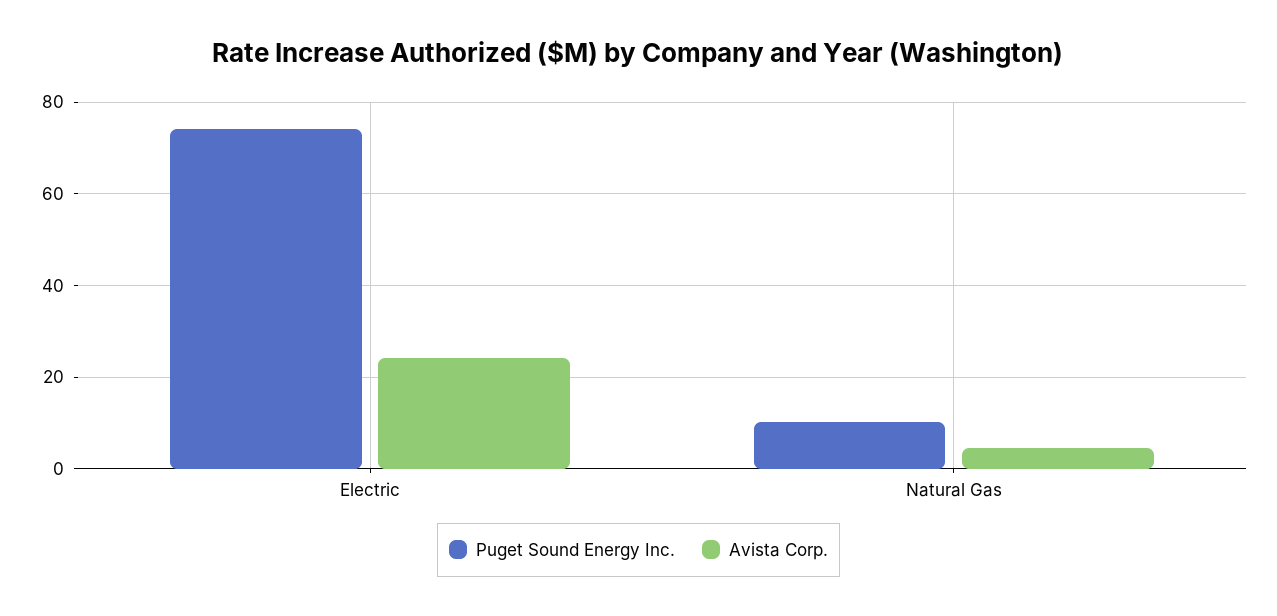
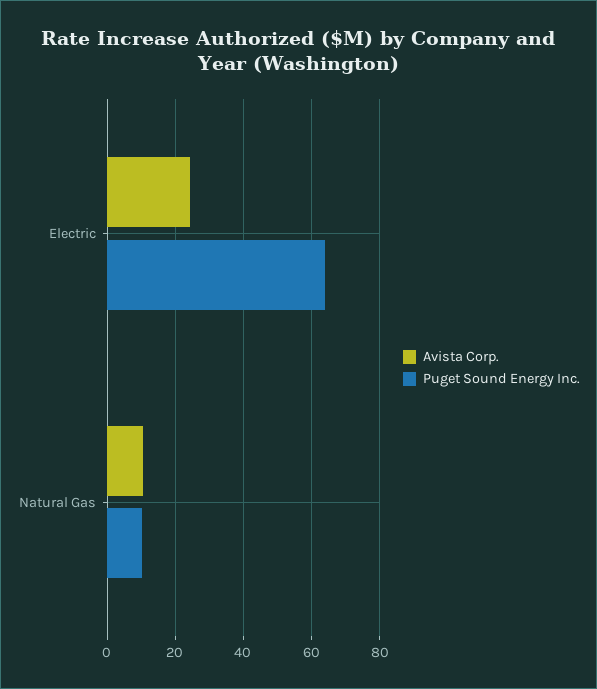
Puget Sound Energy Inc., Electric: 74 -> 64
Avista Corp., Natural Gas: 4 -> 10

